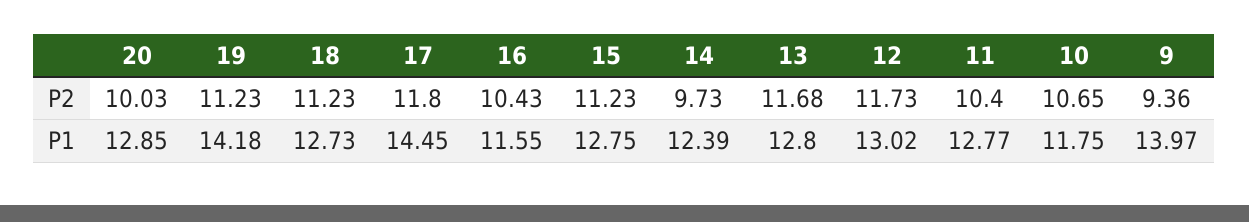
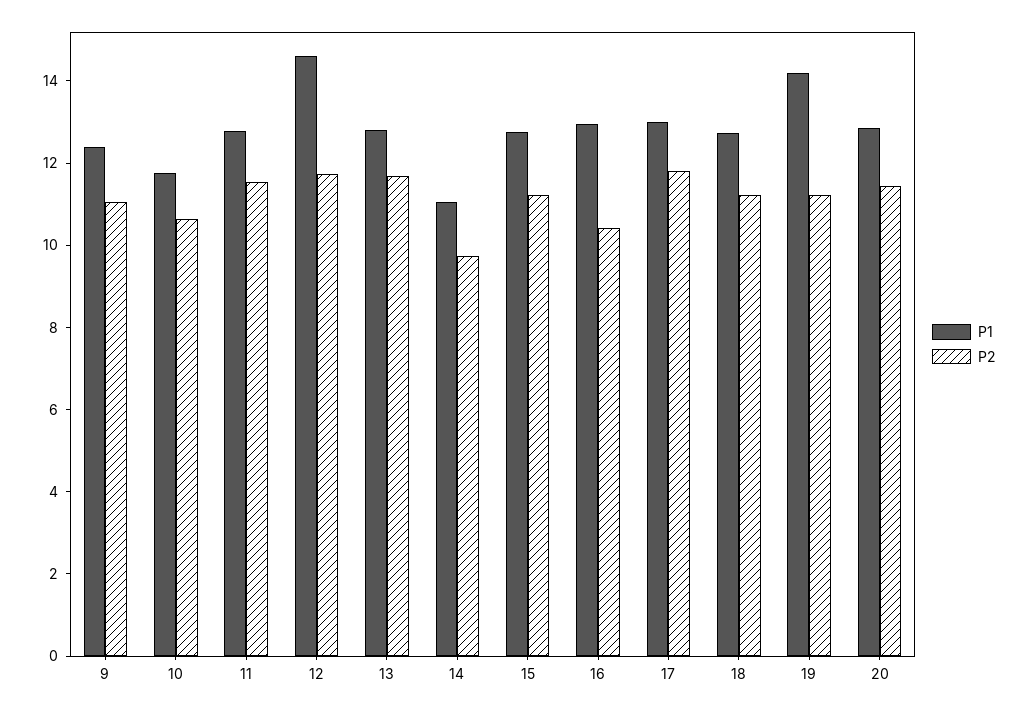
P2, 20: 10.03 -> 11.5
P2, 11: 10.4 -> 11.5
P2, 9: 9.36 -> 11
P1, 17: 14.45 -> 13
P1, 16: 11.55 -> 13
P1, 14: 12.39 -> 11
P1, 12: 13.02 -> 14.5
P1, 9: 13.97 -> 12.5

